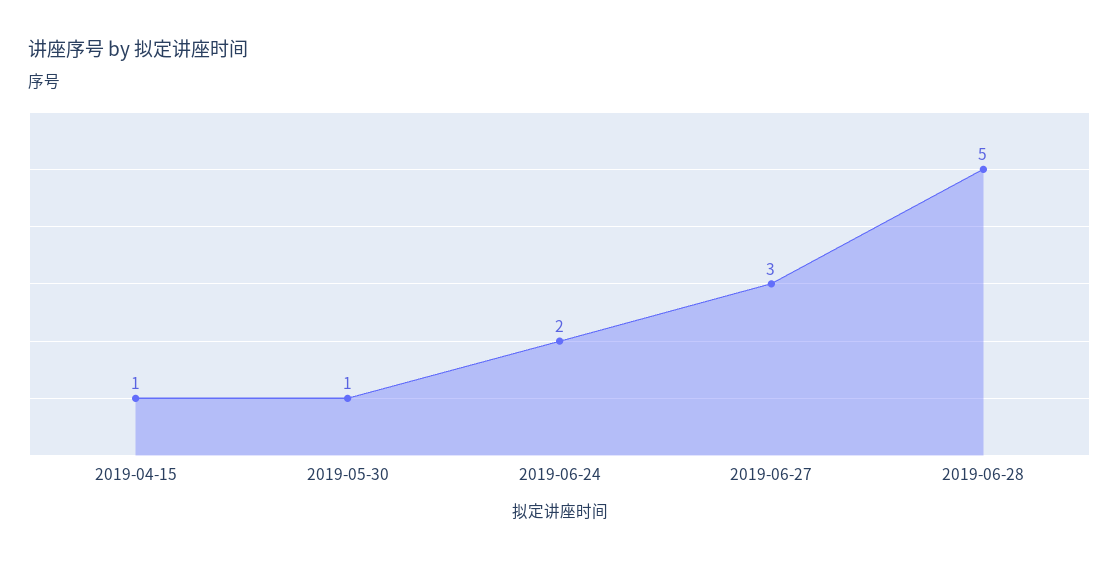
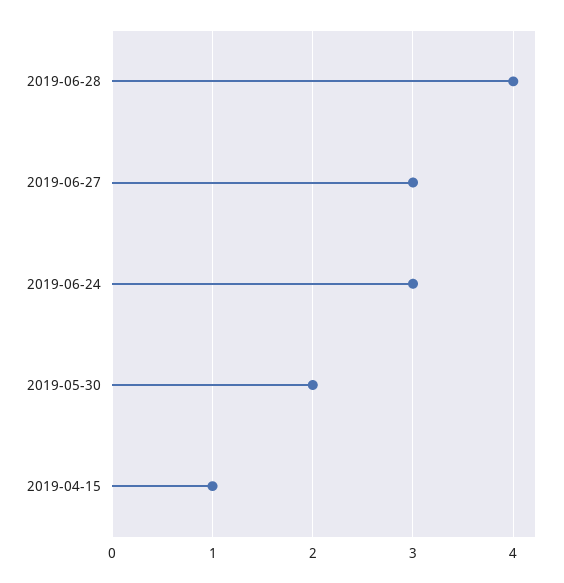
2019-05-30: 1 -> 2
2019-06-24: 2 -> 3
2019-06-28: 5 -> 4

